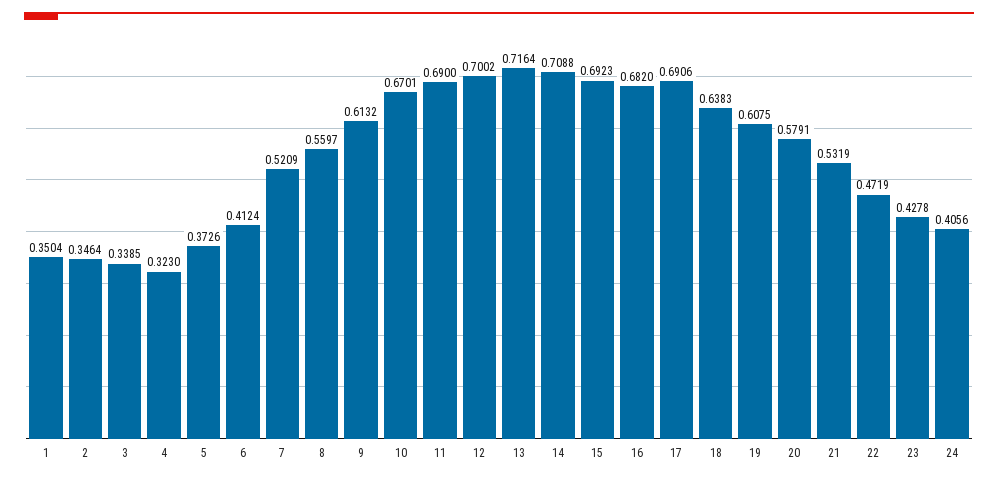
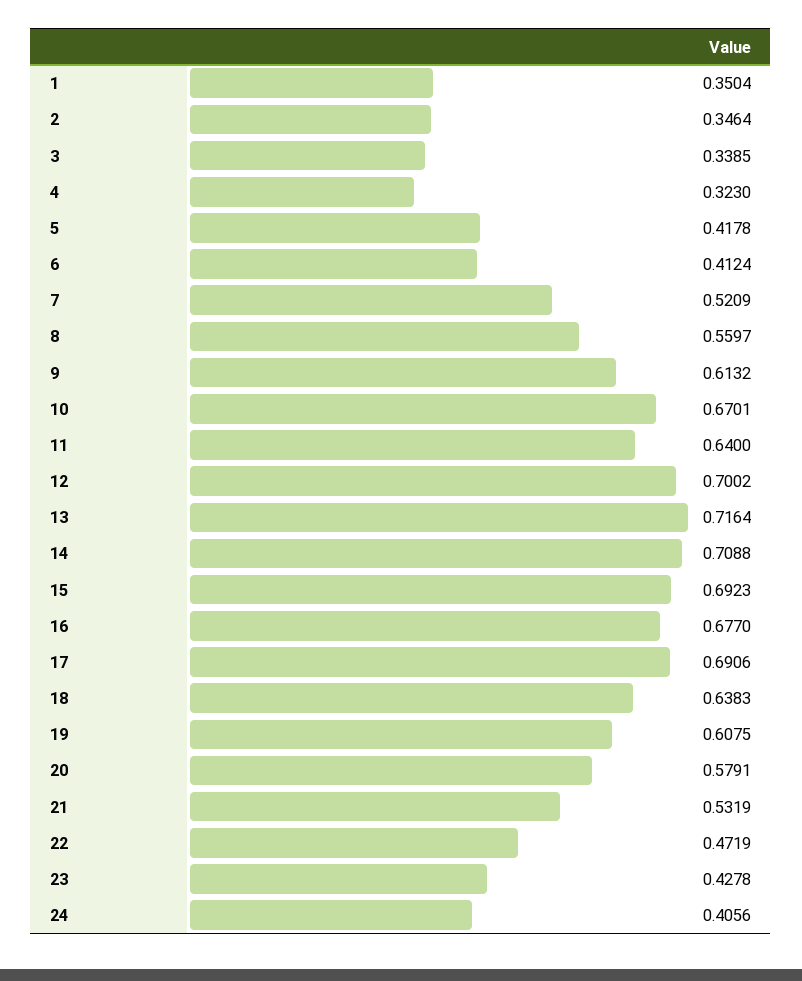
5: 0.3726 -> 0.4178
11: 0.69 -> 0.64
16: 0.682 -> 0.677

